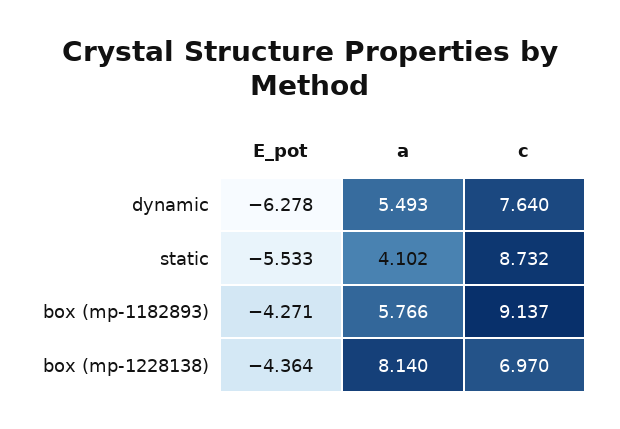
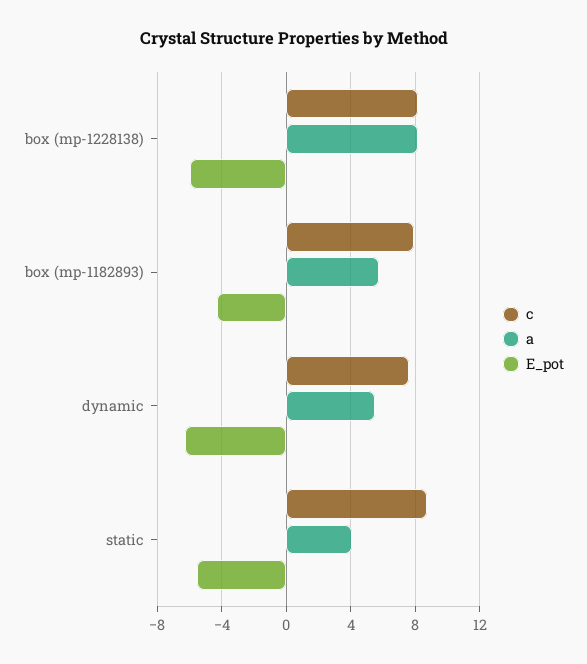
c, box (mp-1182893): 9.137 -> 8
E_pot, box (mp-1228138): -4.364 -> -6
c, box (mp-1228138): 6.97 -> 8

